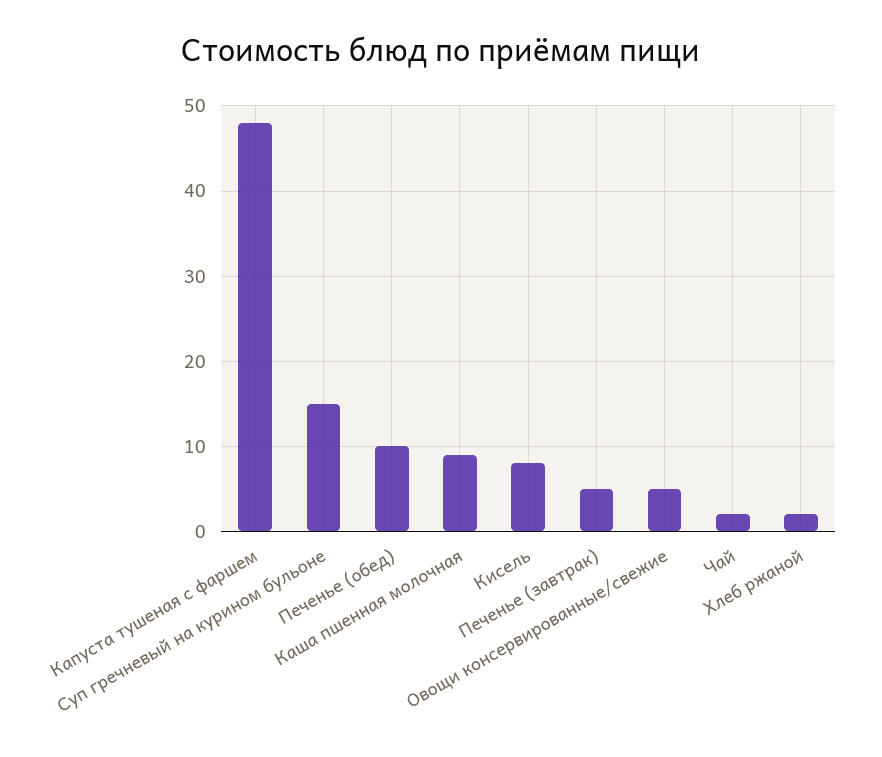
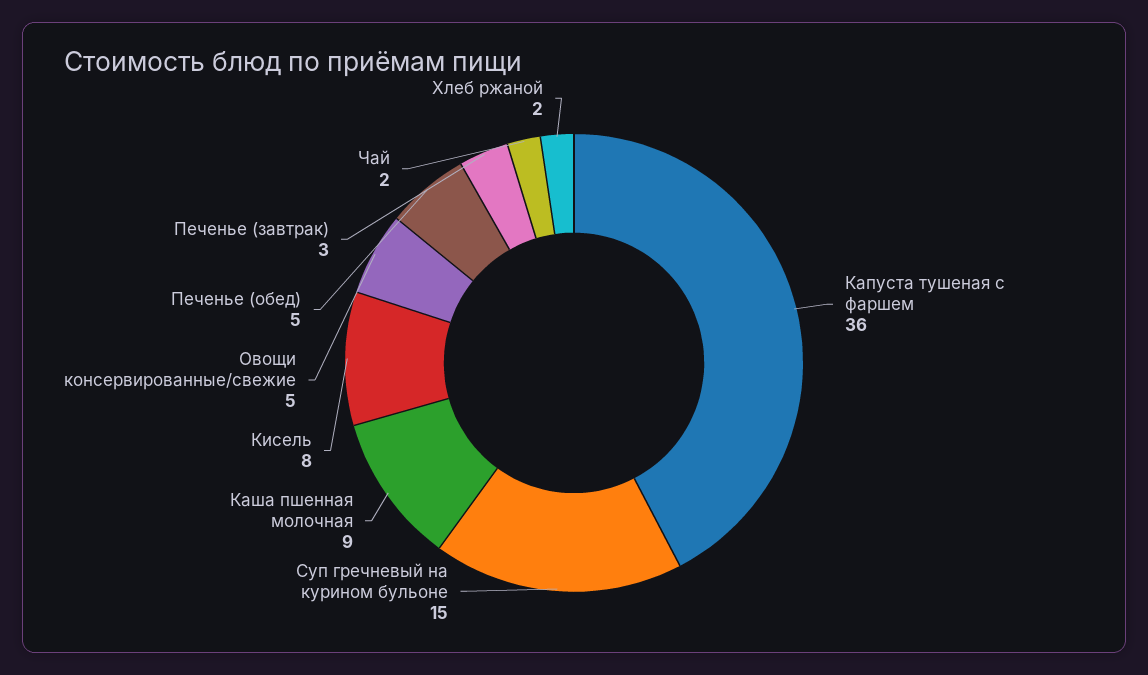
Капуста тушеная с фаршем: 48 -> 36
Печенье (обед): 10 -> 5
Печенье (завтрак): 5 -> 3

